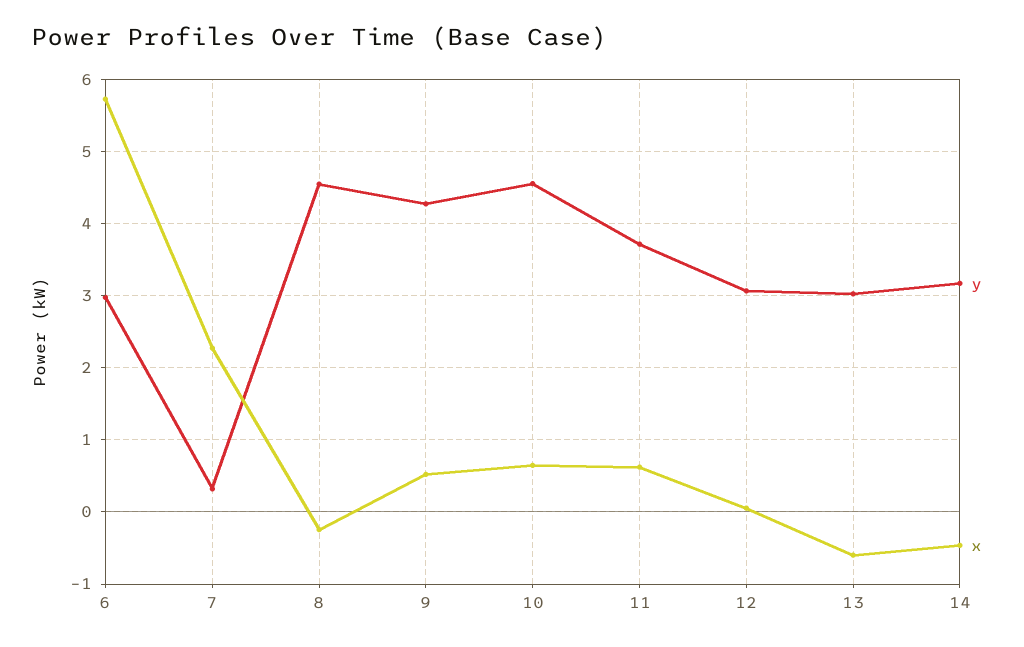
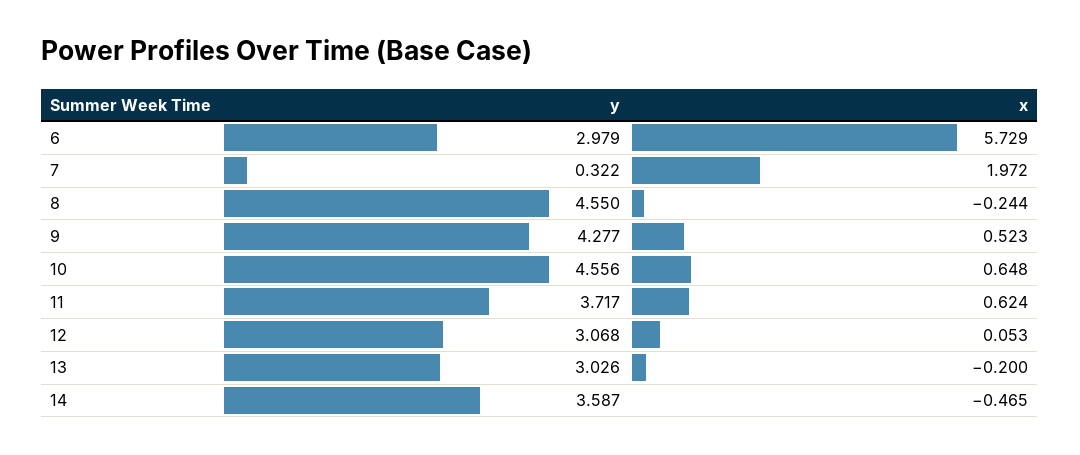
x, 7: 2.3 -> 1.972
x, 13: -0.6 -> -0.2
y, 14: 3.2 -> 3.587

